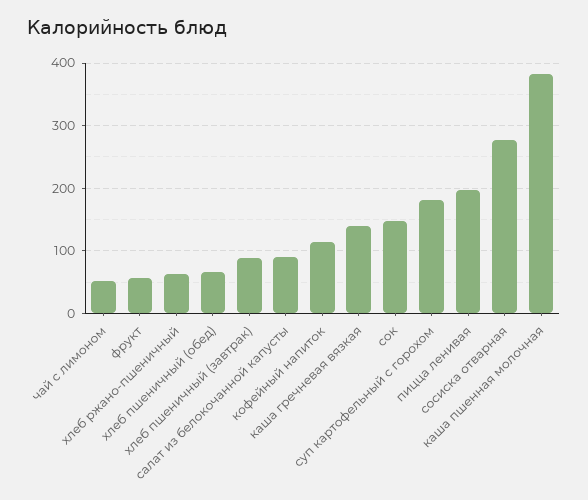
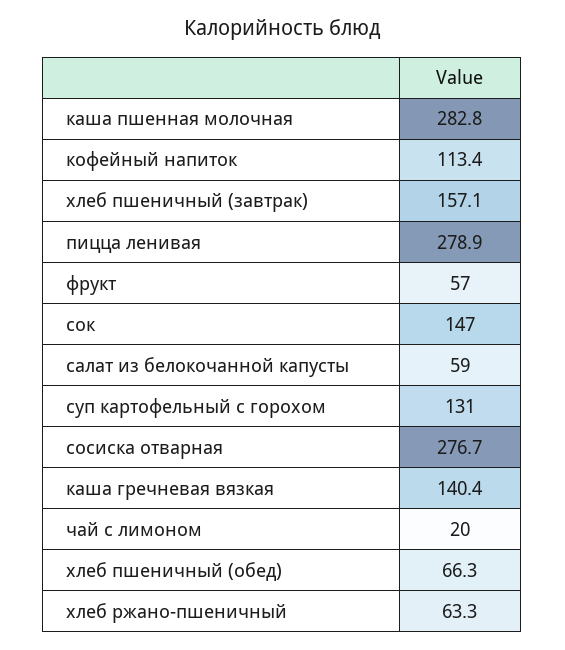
чай с лимоном: 50 -> 20
хлеб пшеничный (завтрак): 90 -> 157.1
салат из белокочанной капусты: 90 -> 59
суп картофельный с горохом: 180 -> 131
пицца ленивая: 200 -> 278.9
каша пшенная молочная: 380 -> 282.8

